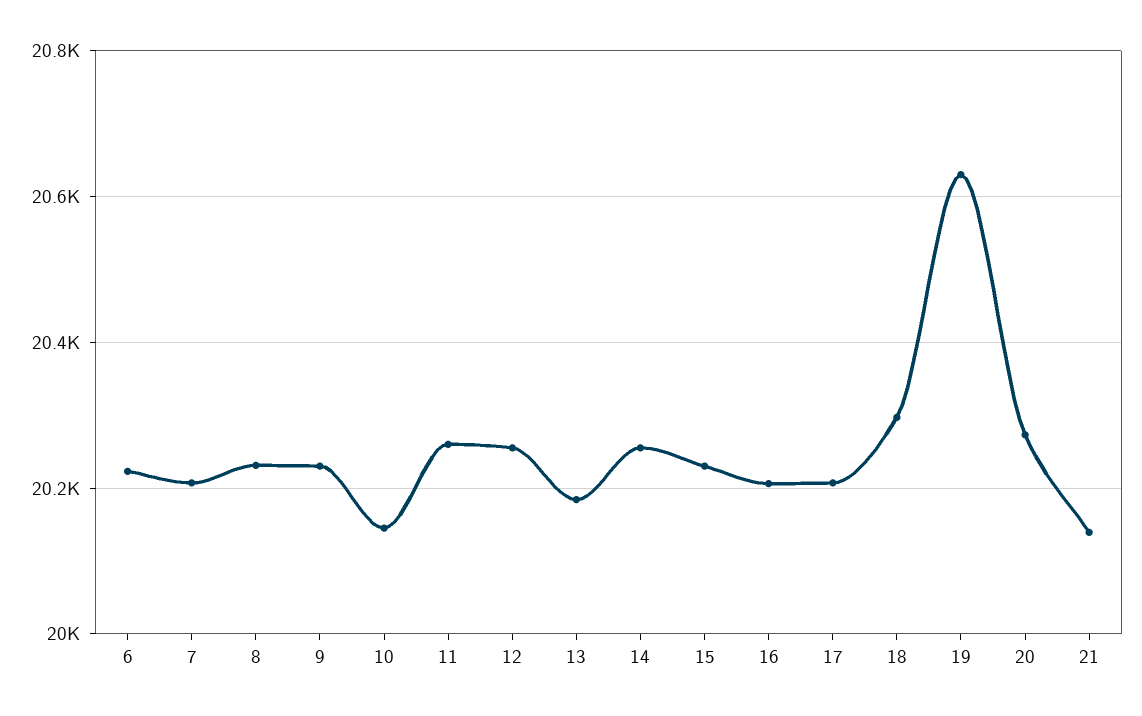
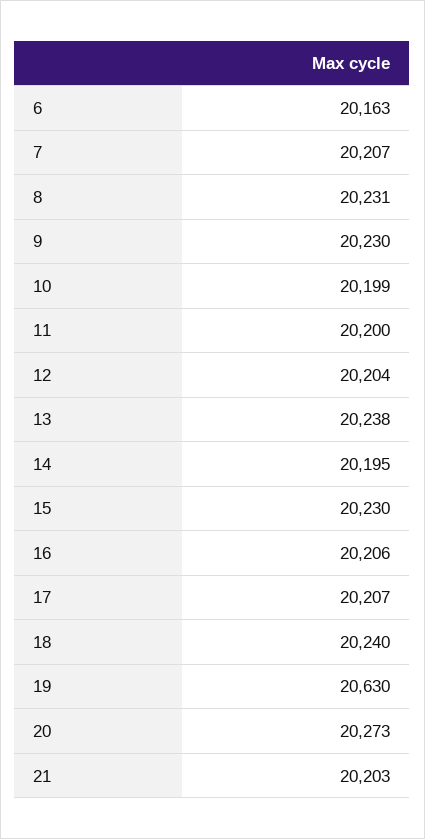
6: 20220 -> 20163
10: 20140 -> 20199
11: 20260 -> 20200
12: 20260 -> 20204
13: 20180 -> 20238
14: 20260 -> 20195
18: 20300 -> 20240
21: 20140 -> 20203

